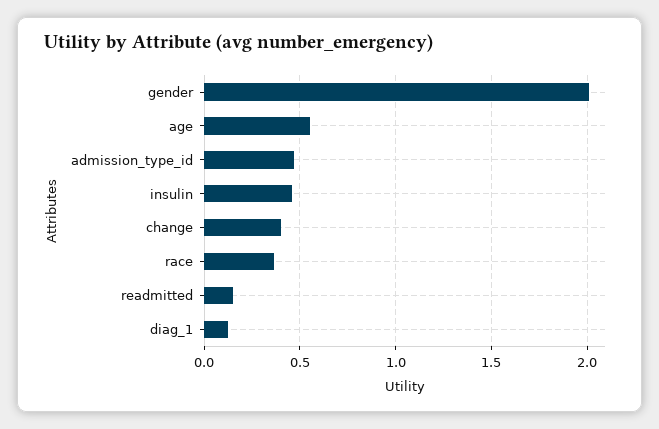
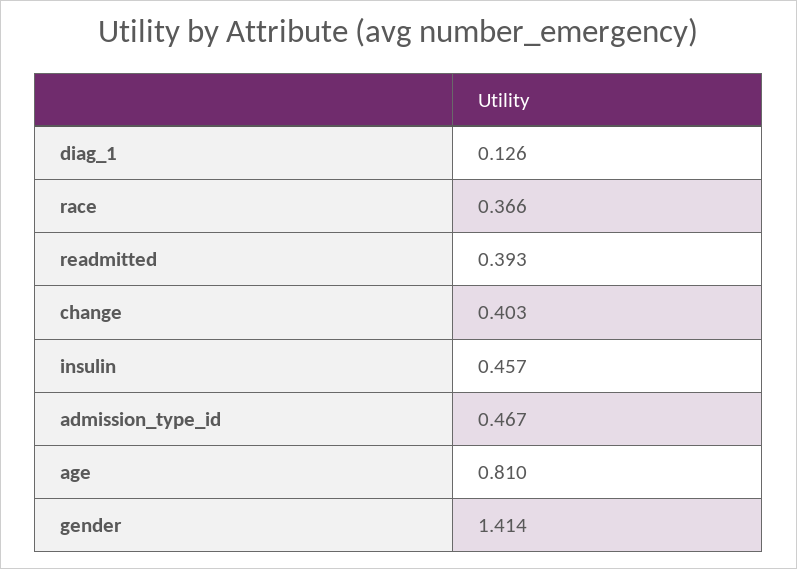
gender: 2 -> 1.414
age: 0.55 -> 0.81
readmitted: 0.15 -> 0.393

